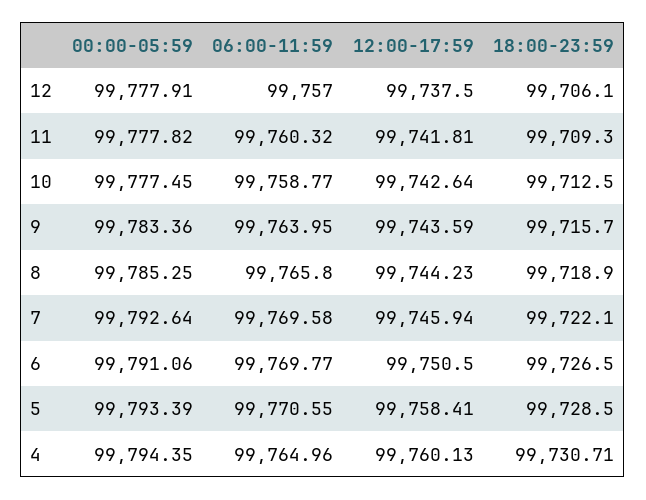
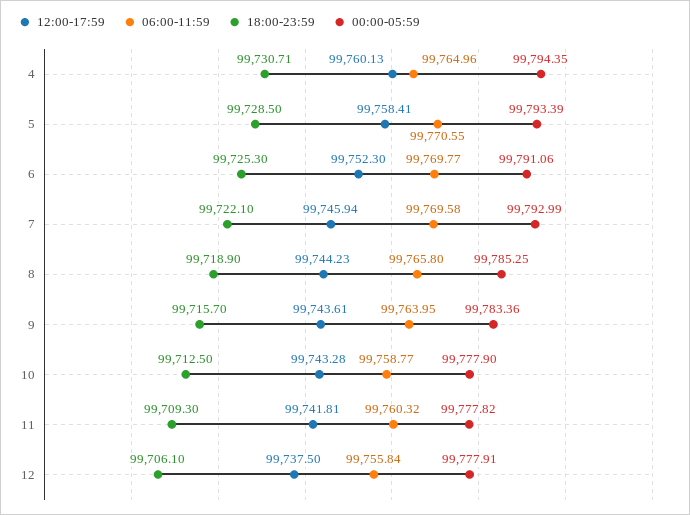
06:00-11:59, 12: 99757 -> 99755.84
00:00-05:59, 10: 99777.45 -> 99777.9
12:00-17:59, 10: 99742.64 -> 99743.28
12:00-17:59, 9: 99743.59 -> 99743.61
00:00-05:59, 7: 99792.64 -> 99792.99
12:00-17:59, 6: 99750.5 -> 99752.3
18:00-23:59, 6: 99726.5 -> 99725.3

